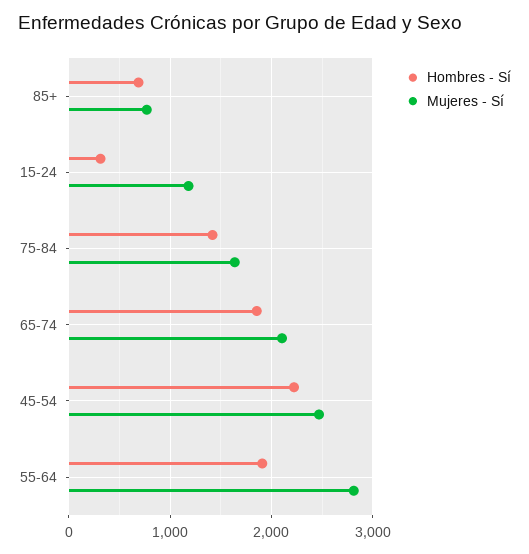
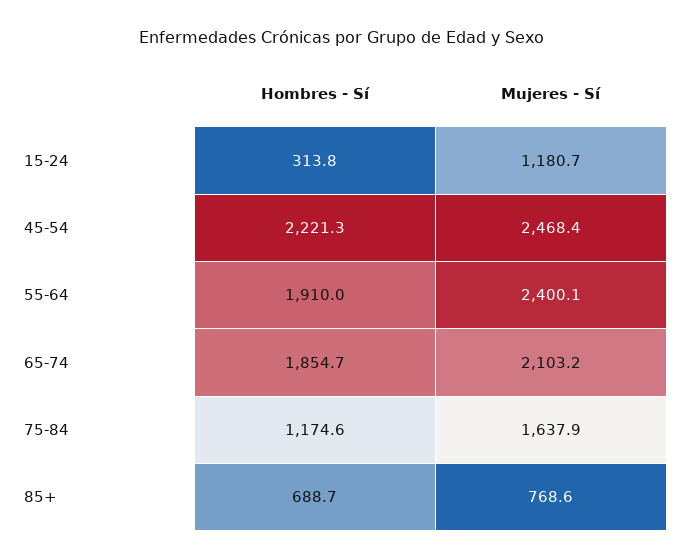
Hombres - Sí, 75-84: 1400 -> 1174.6
Mujeres - Sí, 55-64: 2800 -> 2400.1

